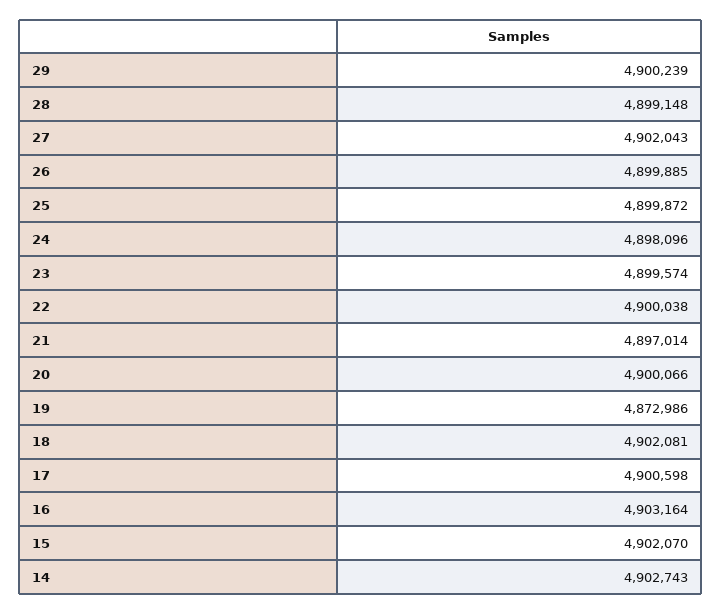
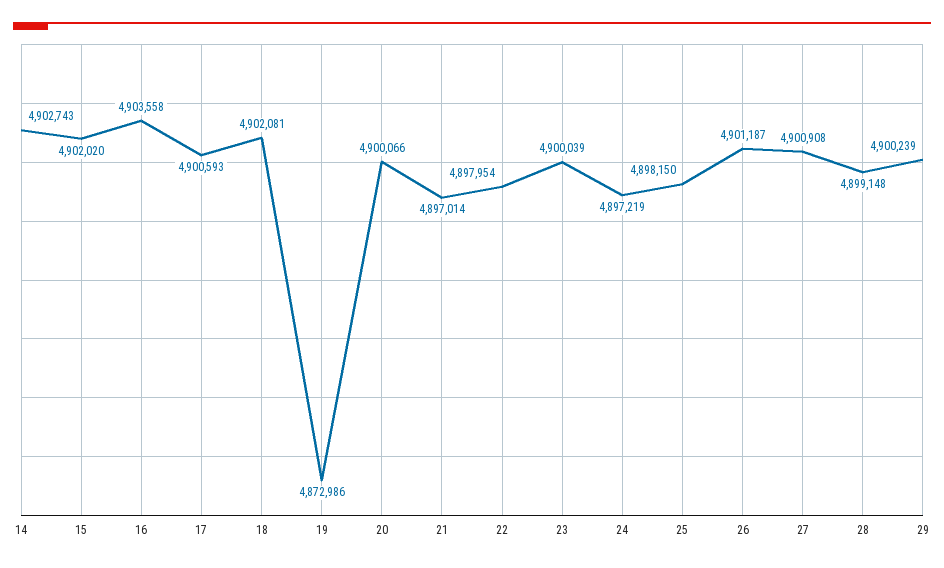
27: 4902043 -> 4900908
26: 4899885 -> 4901187
25: 4899872 -> 4898150
24: 4898096 -> 4897219
23: 4899574 -> 4900039
22: 4900038 -> 4897954
17: 4900598 -> 4900593
16: 4903164 -> 4903558
15: 4902070 -> 4902020

